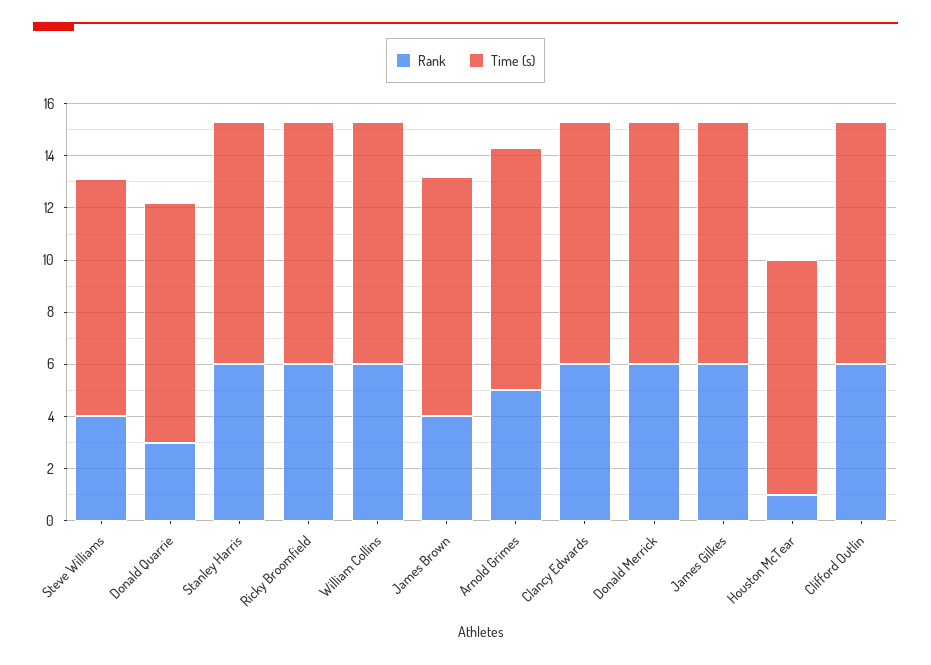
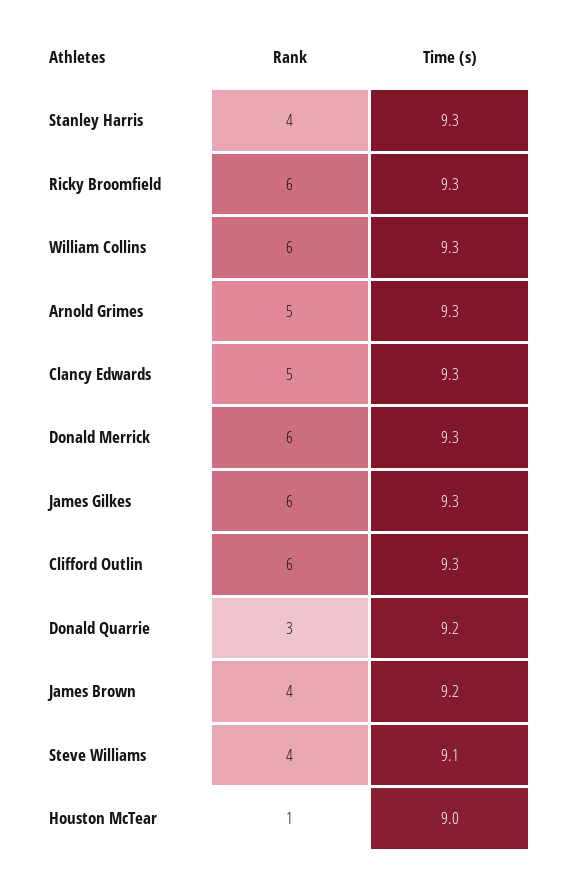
Rank, Stanley Harris: 6 -> 4
Rank, Clancy Edwards: 6 -> 5

